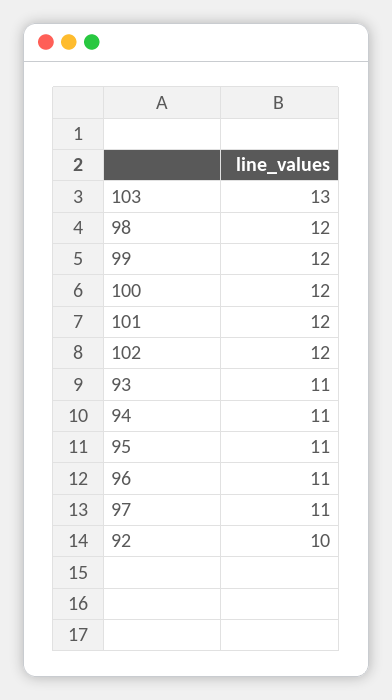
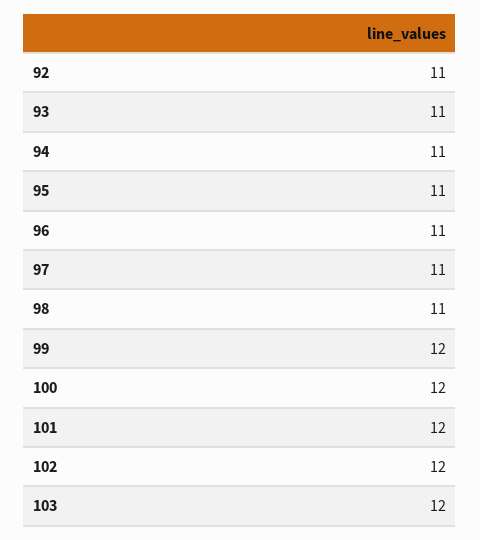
103: 13 -> 12
98: 12 -> 11
92: 10 -> 11

